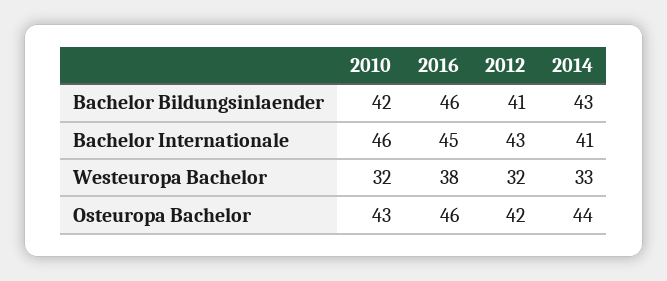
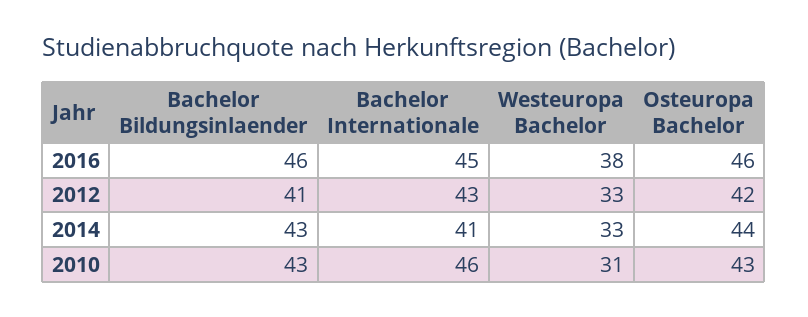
2010, Bachelor Bildungsinlaender: 42 -> 43
2010, Westeuropa Bachelor: 32 -> 31
2012, Westeuropa Bachelor: 32 -> 33

